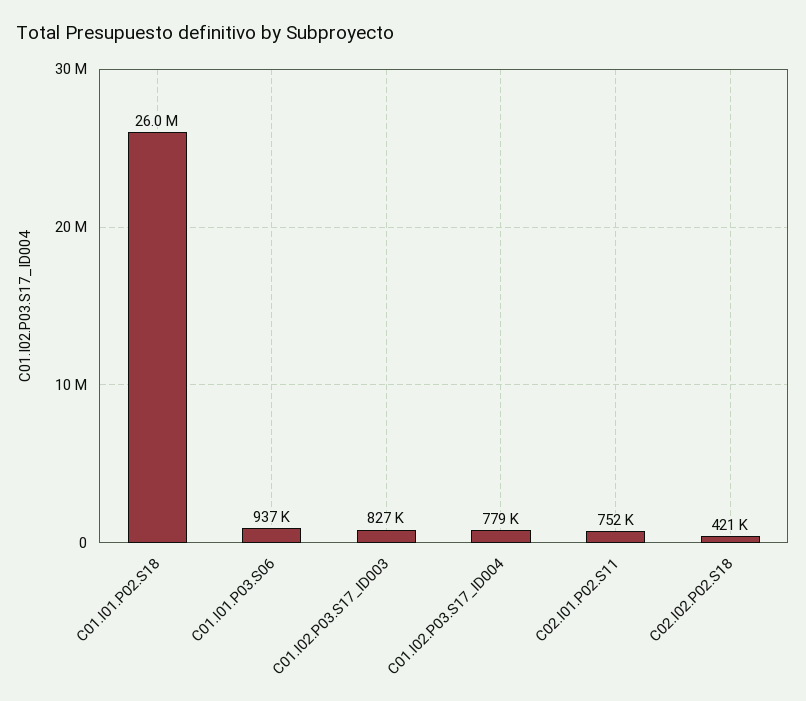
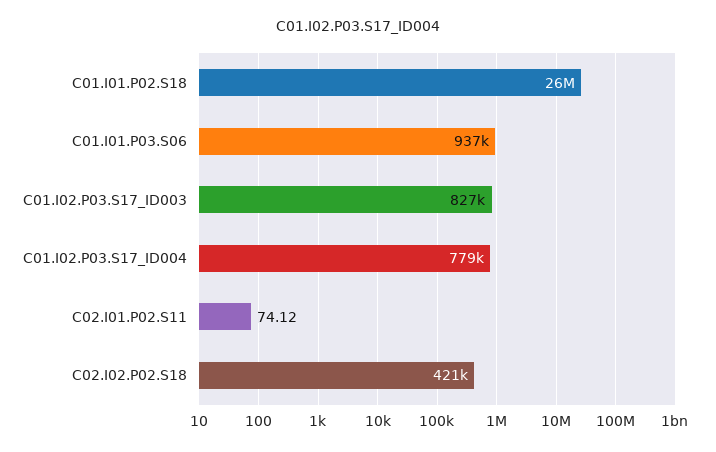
C02.I01.P02.S11: 752000 -> 74.12

